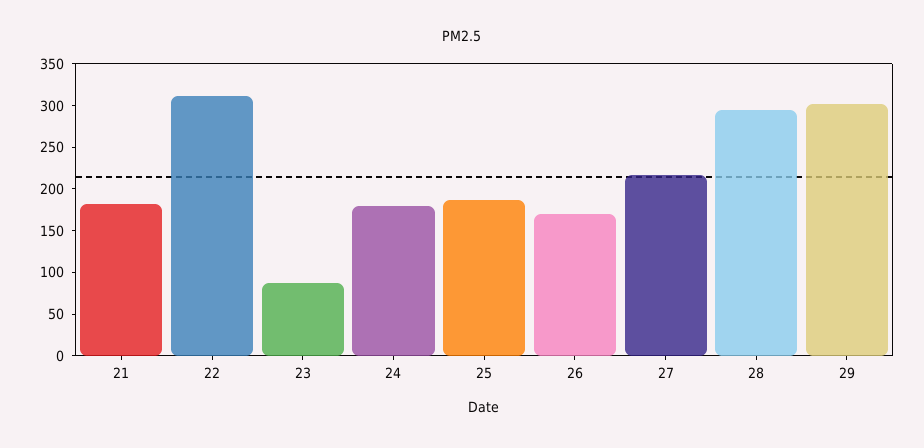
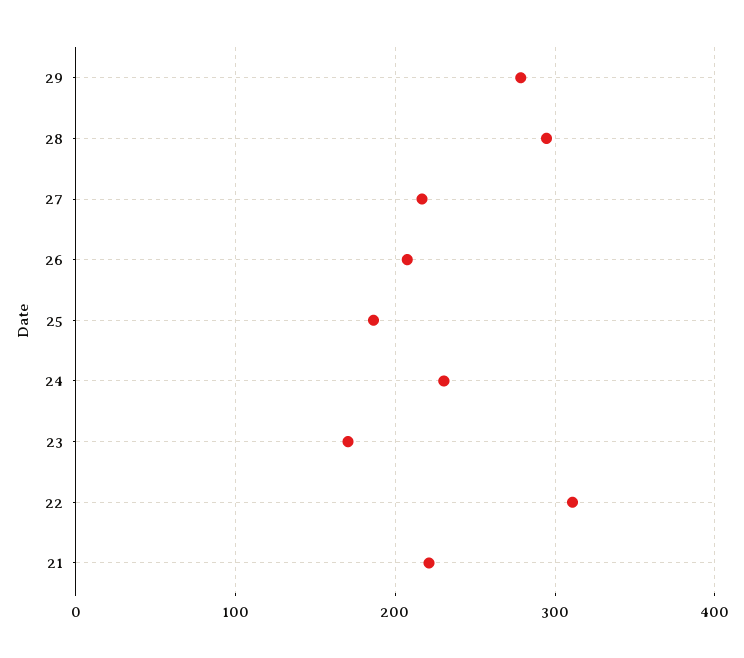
21: 180 -> 220
23: 90 -> 170
24: 180 -> 230
26: 170 -> 210
29: 300 -> 280

